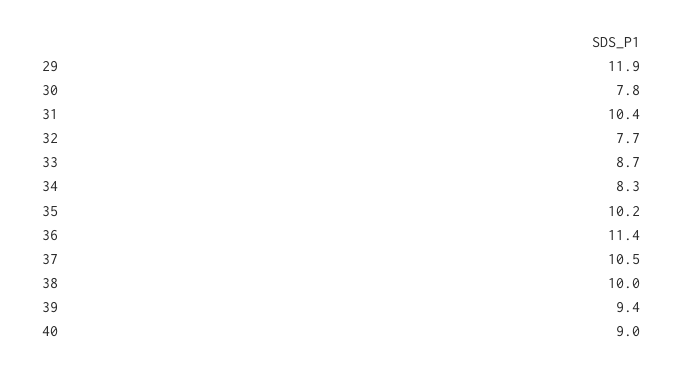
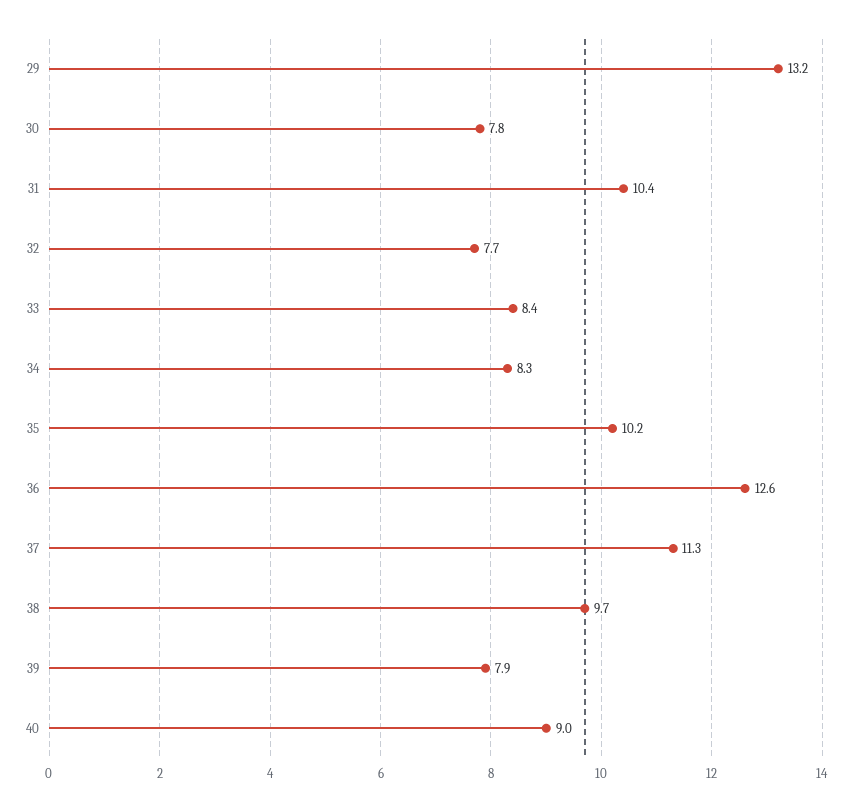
29: 11.9 -> 13.2
33: 8.7 -> 8.4
36: 11.4 -> 12.6
37: 10.5 -> 11.3
38: 10 -> 9.7
39: 9.4 -> 7.9

